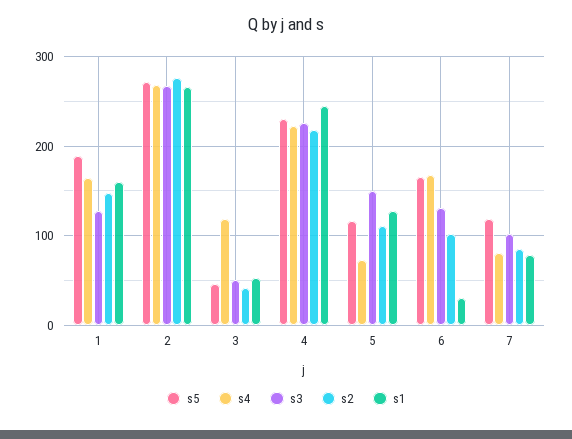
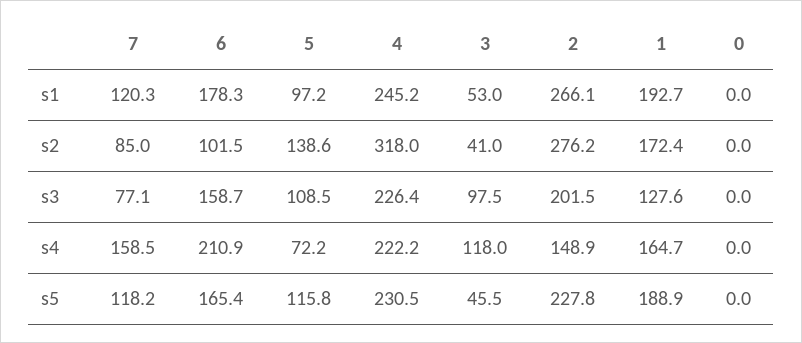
s2, 1: 150 -> 172.4
s1, 1: 160 -> 192.7
s5, 2: 270 -> 227.8
s4, 2: 270 -> 148.9
s3, 2: 270 -> 201.5
s3, 3: 50 -> 97.5
s2, 4: 220 -> 318
s3, 5: 150 -> 108.5
s2, 5: 110 -> 138.6
s1, 5: 130 -> 97.2
s4, 6: 170 -> 210.9
s3, 6: 130 -> 158.7
s1, 6: 30 -> 178.3
s4, 7: 80 -> 158.5
s3, 7: 100 -> 77.1
s1, 7: 80 -> 120.3
s1, 0: none -> 0
s2, 0: none -> 0
s3, 0: none -> 0
s4, 0: none -> 0
s5, 0: none -> 0

